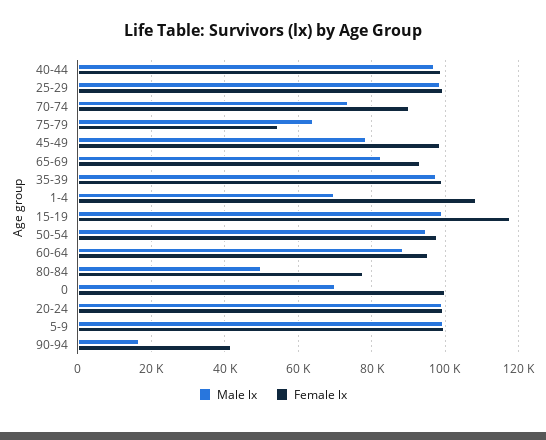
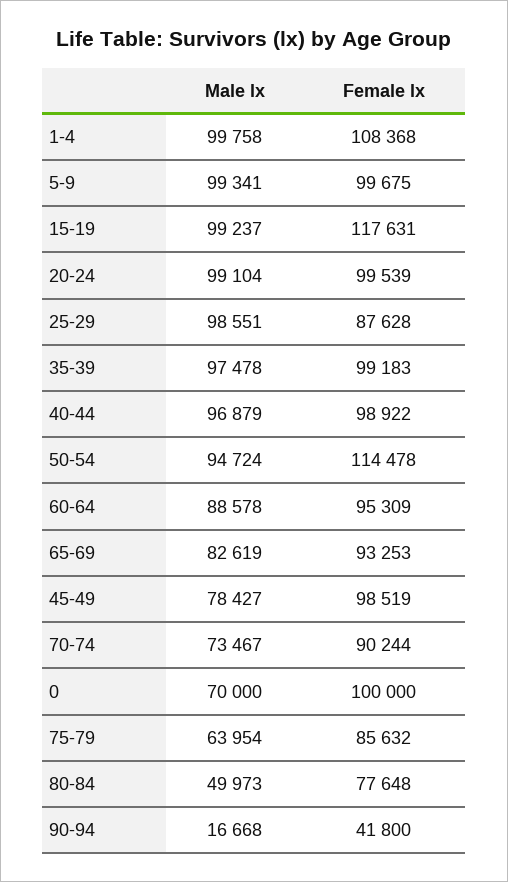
Female lx, 25-29: 100000 -> 87628
Female lx, 75-79: 54000 -> 85632
Male lx, 1-4: 70000 -> 99758
Female lx, 50-54: 98000 -> 114478

